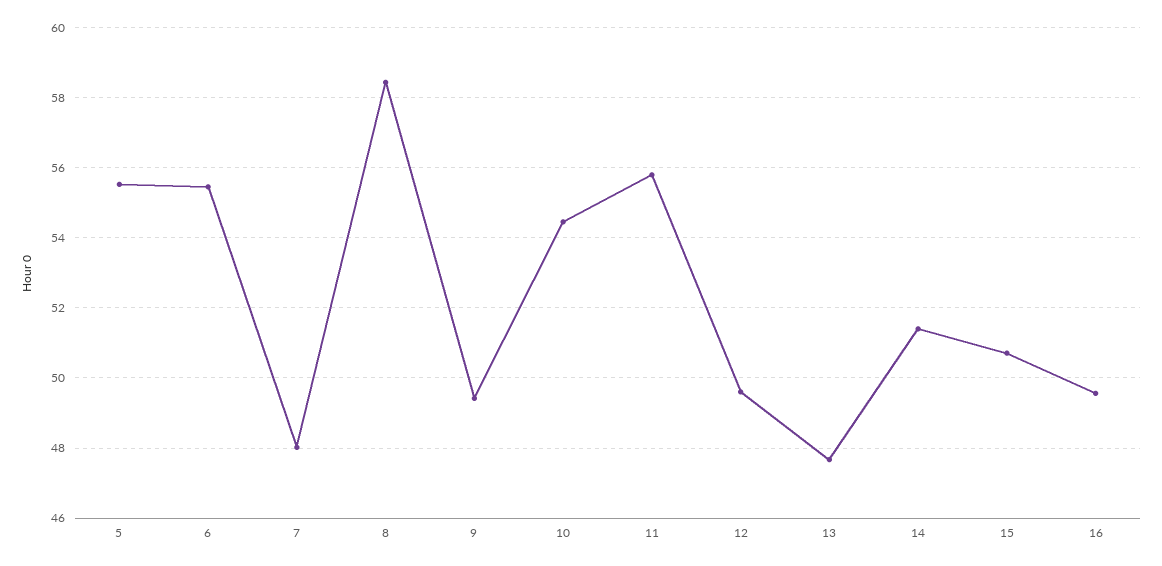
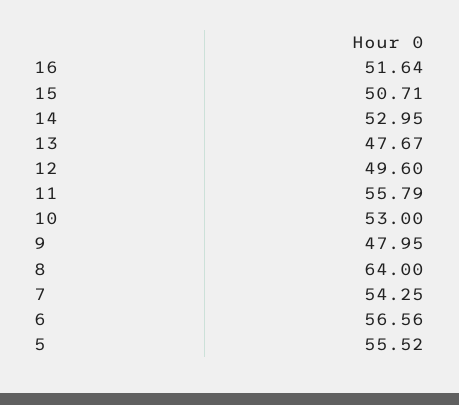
6: 55.4 -> 56.56
7: 48 -> 54.25
8: 58.4 -> 64
9: 49.4 -> 47.95
10: 54.4 -> 53
14: 51.4 -> 52.95
16: 49.6 -> 51.64

